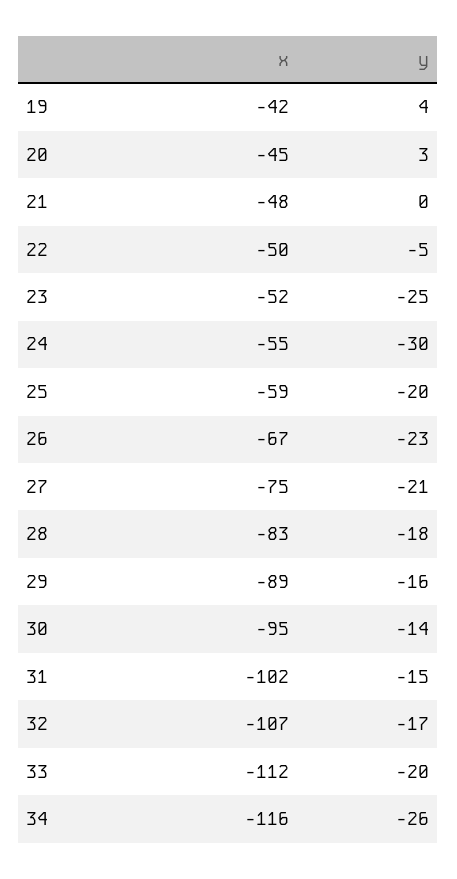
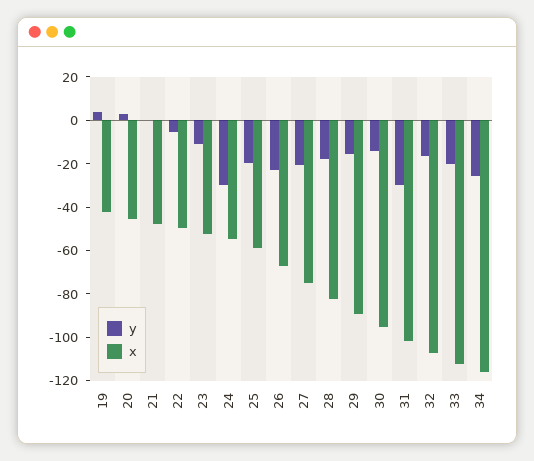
y, 23: -25 -> -10
y, 31: -15 -> -30

